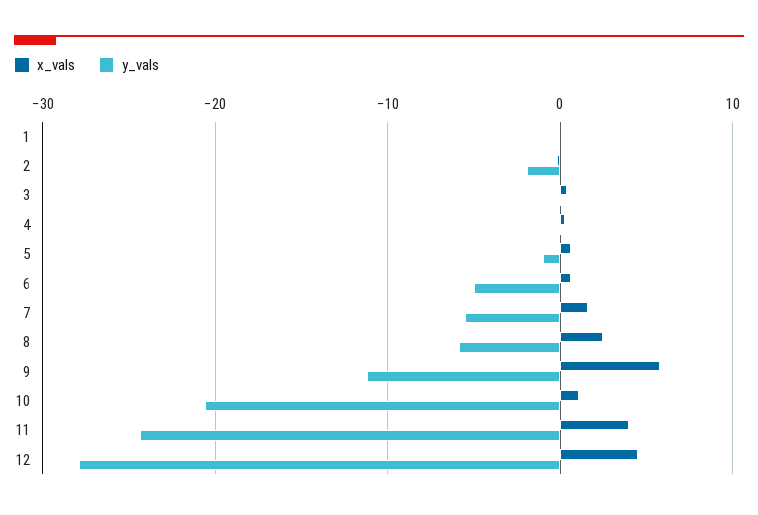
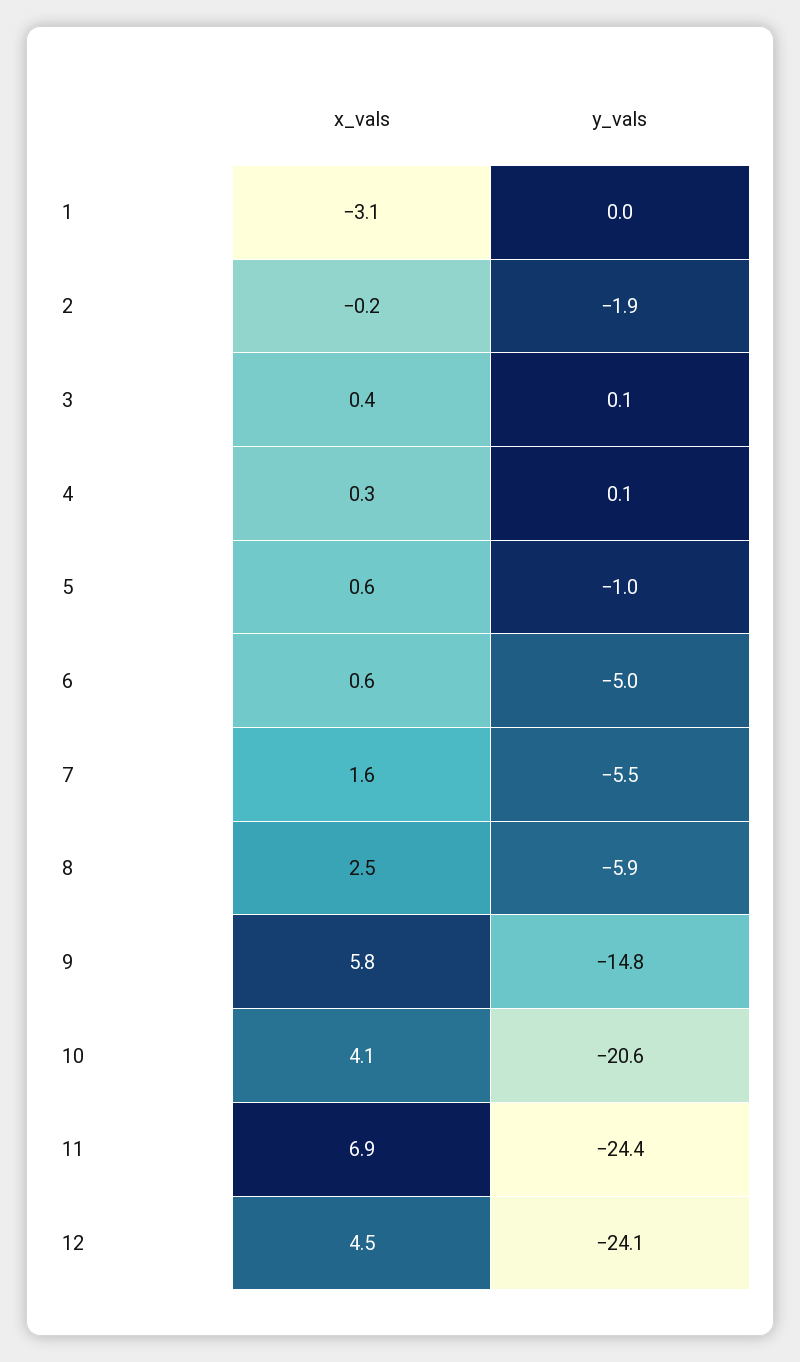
x_vals, 1: 0 -> -3.1
y_vals, 9: -11 -> -14.8
x_vals, 10: 1 -> 4.1
x_vals, 11: 4 -> 6.9
y_vals, 12: -28 -> -24.1

